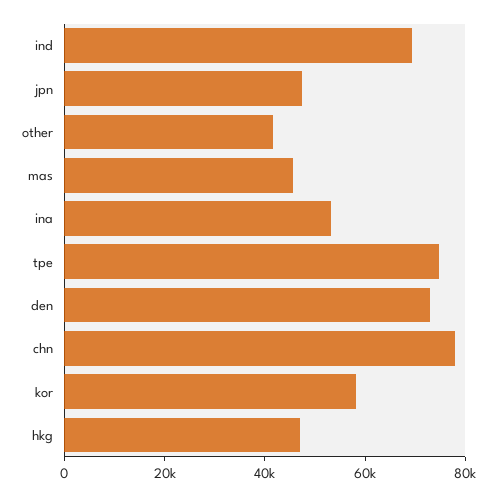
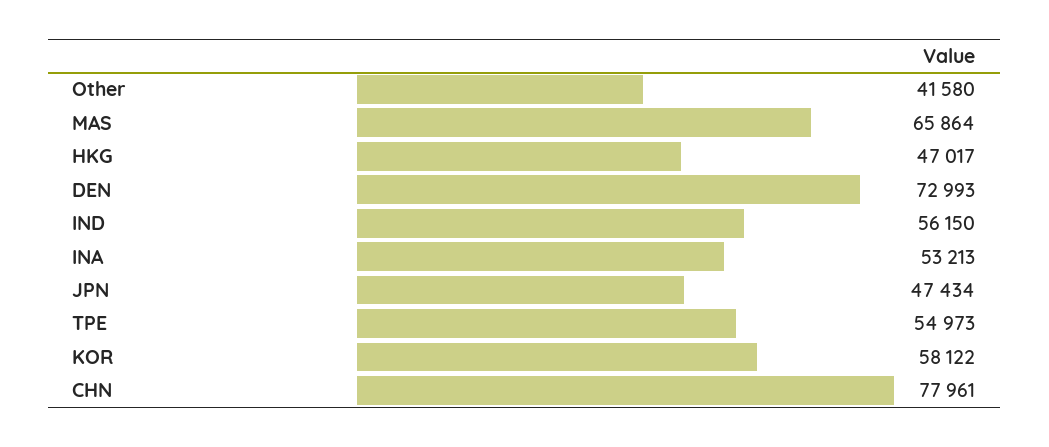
ind: 70000 -> 56150
mas: 45000 -> 65864
tpe: 75000 -> 54973

